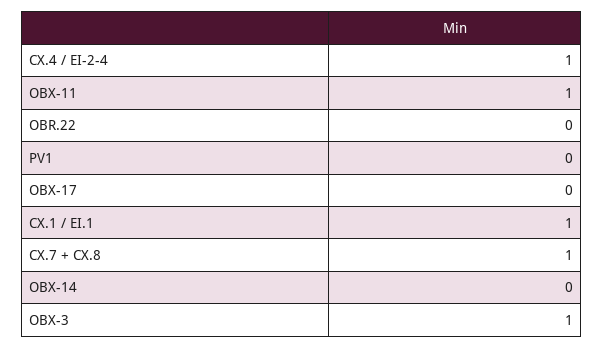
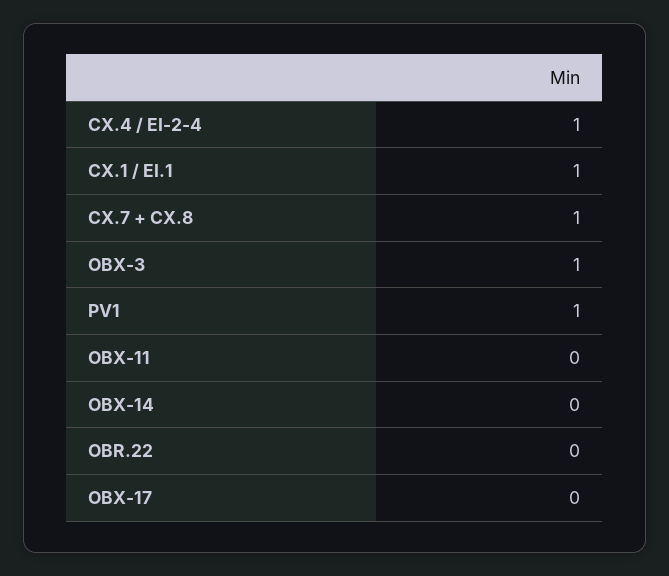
OBX-11: 1 -> 0
PV1: 0 -> 1

